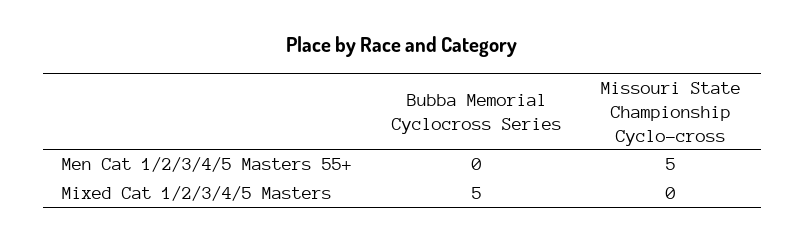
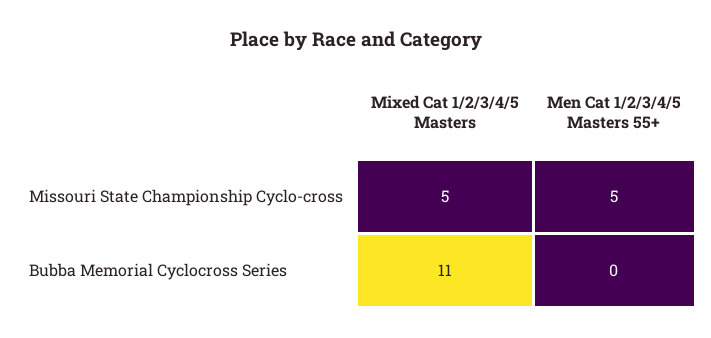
Bubba Memorial Cyclocross Series, Mixed Cat 1/2/3/4/5 Masters: 5 -> 11
Missouri State Championship Cyclo-cross, Mixed Cat 1/2/3/4/5 Masters: 0 -> 5

